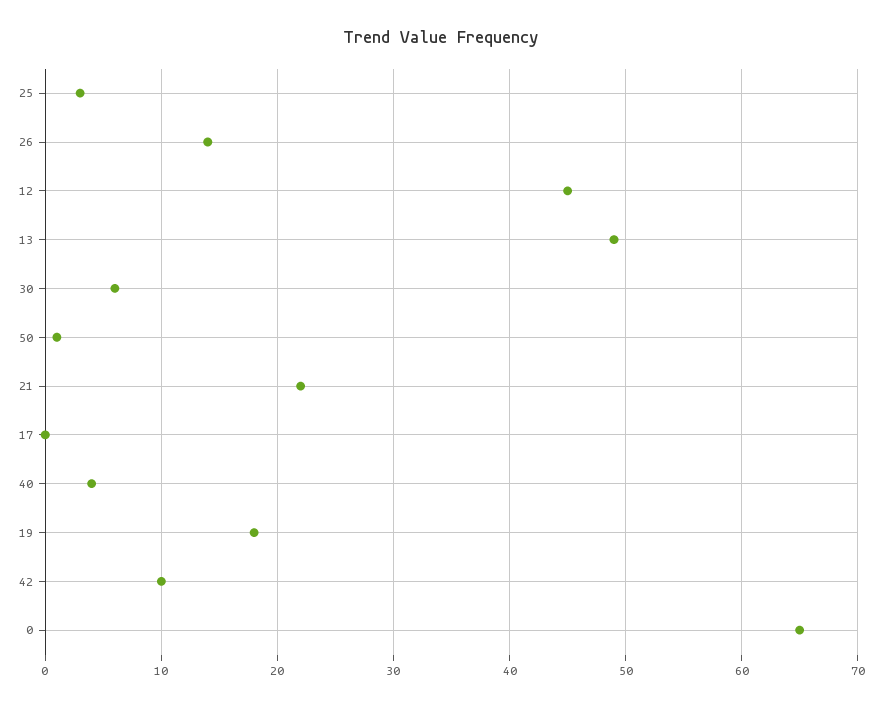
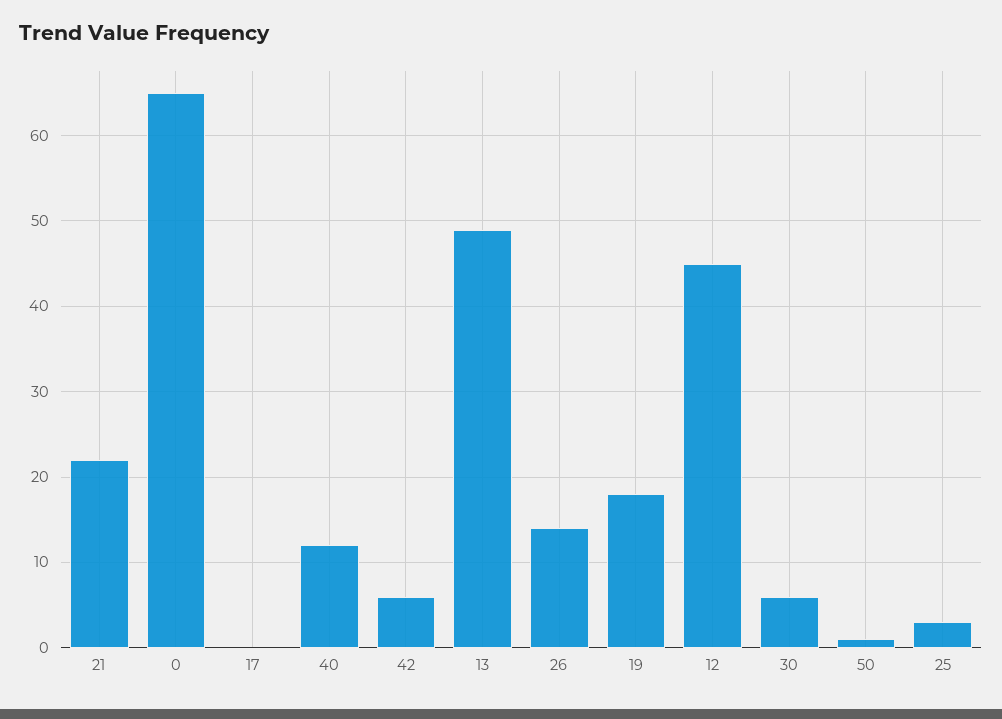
40: 4 -> 12
42: 10 -> 6

